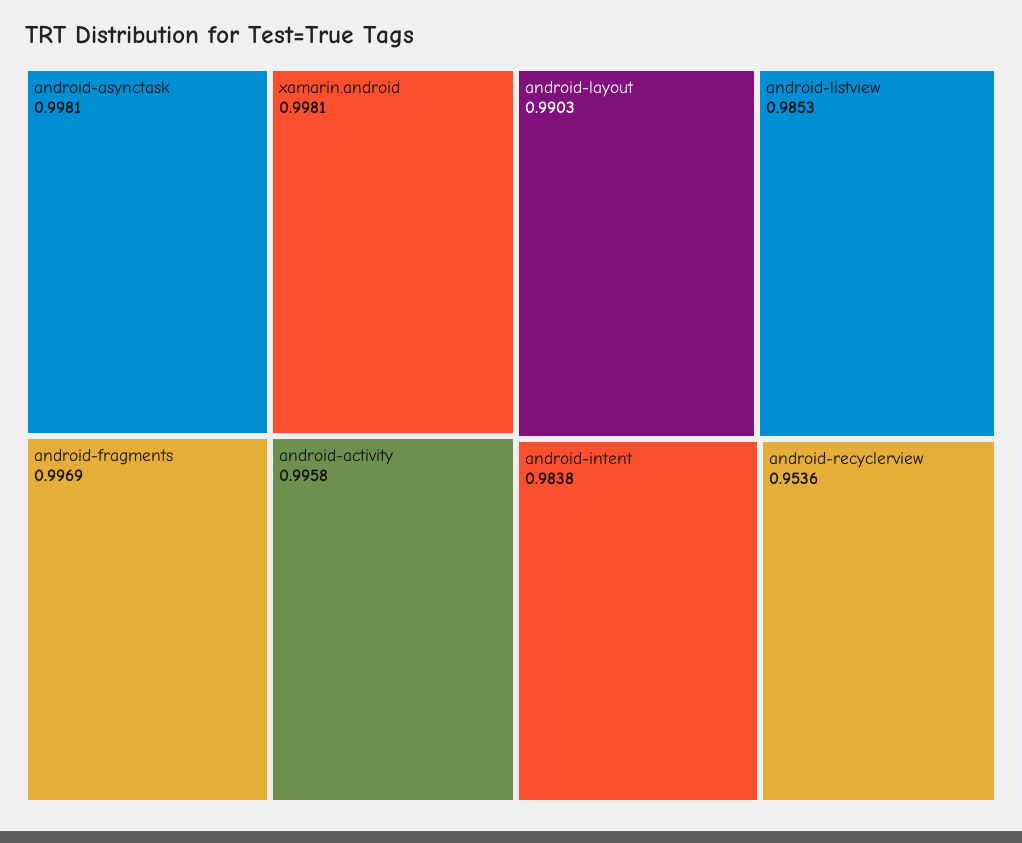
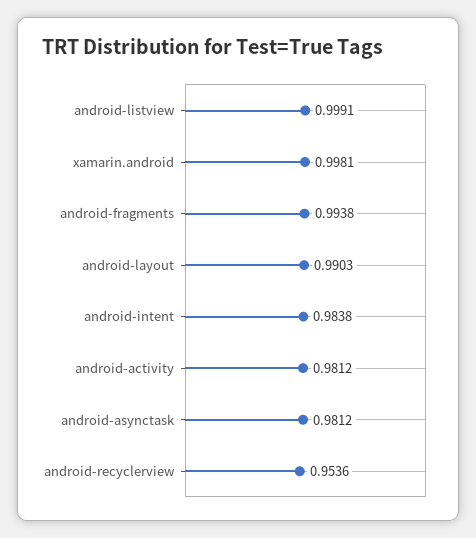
android-asynctask: 0.9981 -> 0.9812
android-fragments: 0.9969 -> 0.9938
android-activity: 0.9958 -> 0.9812
android-listview: 0.9853 -> 0.9991

